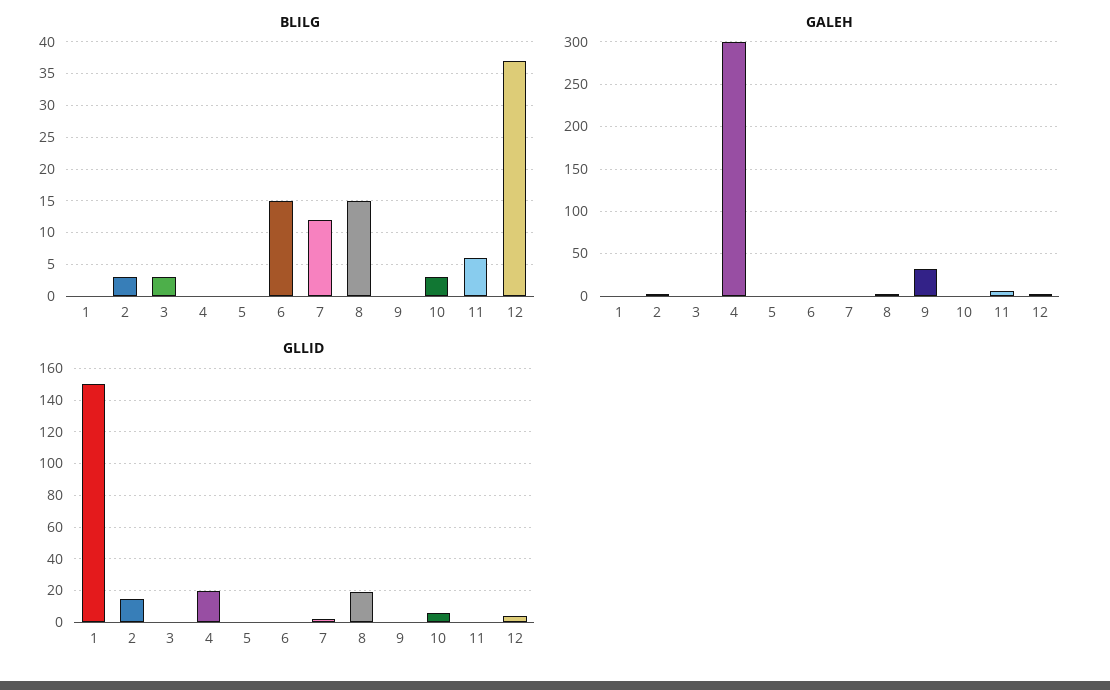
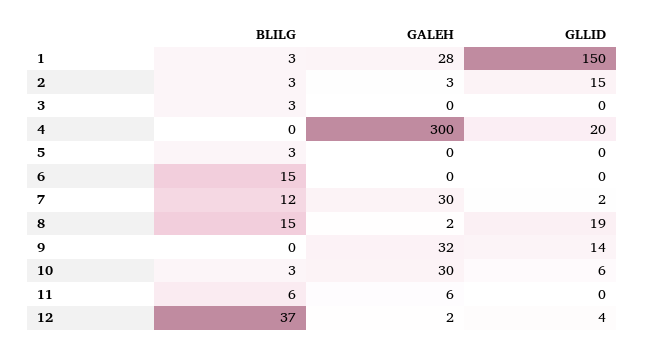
BLILG, 1: 0 -> 3
BLILG, 5: 0 -> 3
GALEH, 1: 0 -> 28
GALEH, 7: 0 -> 30
GALEH, 10: 0 -> 30
GLLID, 9: 0 -> 14

